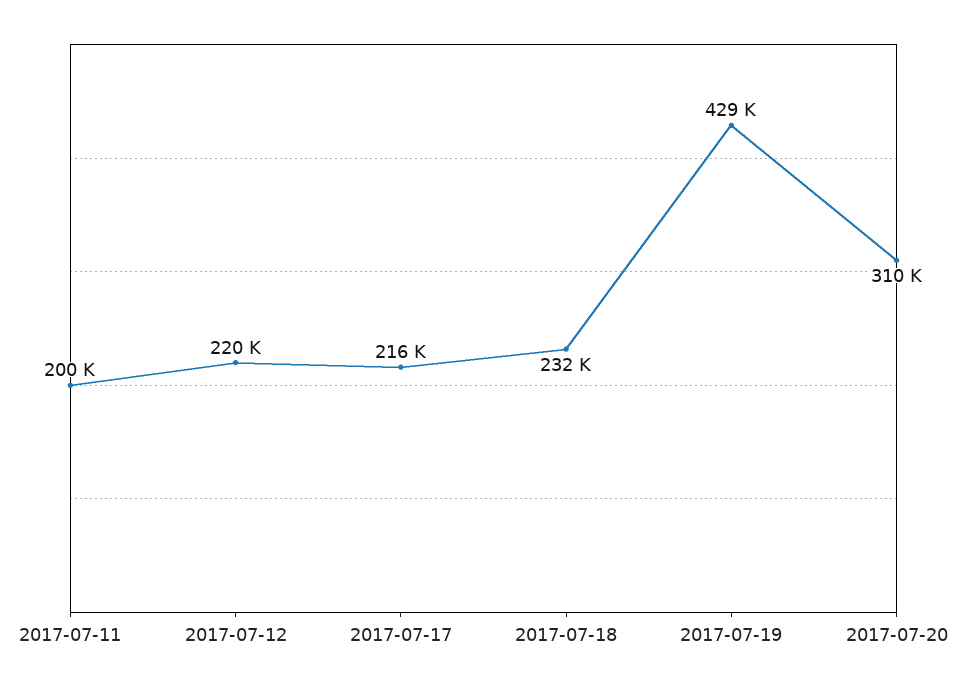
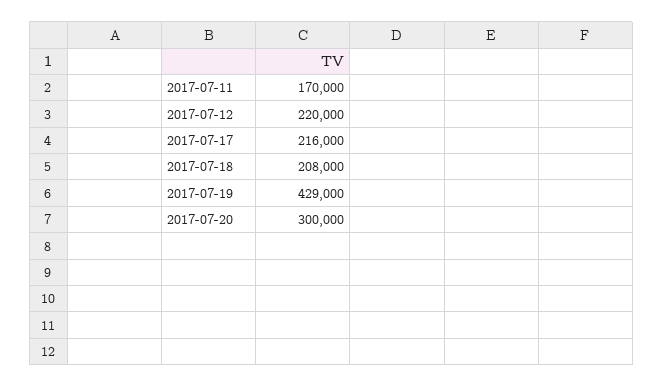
2017-07-11: 200000 -> 170000
2017-07-18: 232000 -> 208000
2017-07-20: 310000 -> 300000

